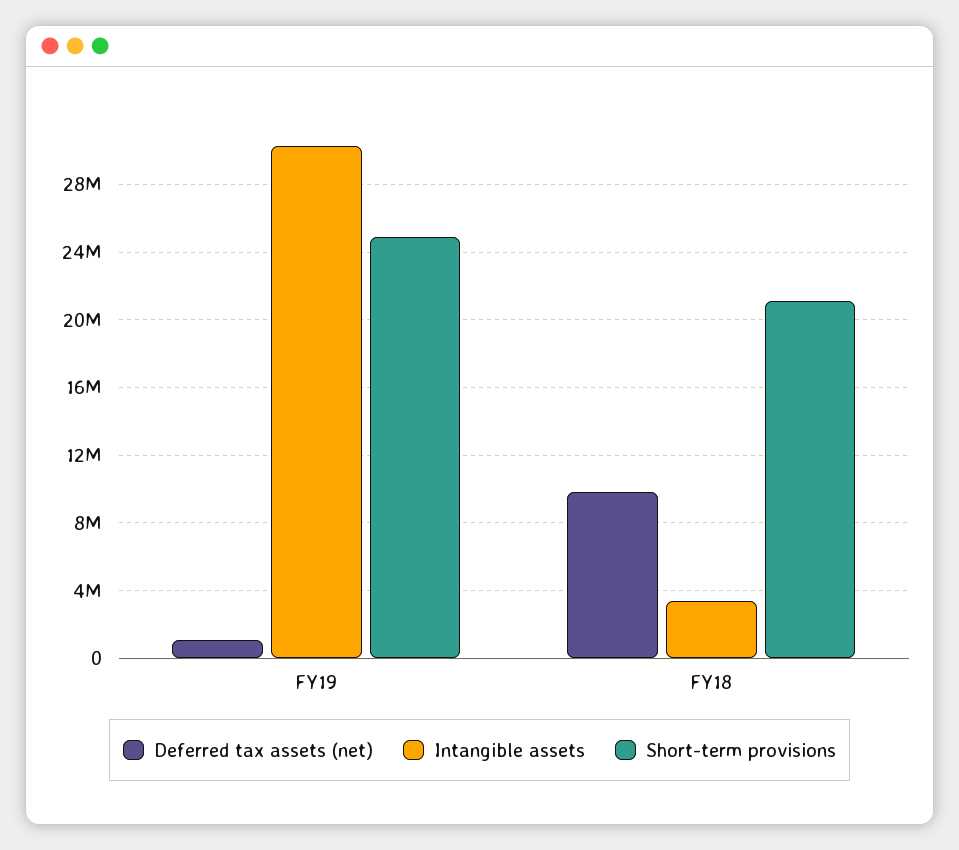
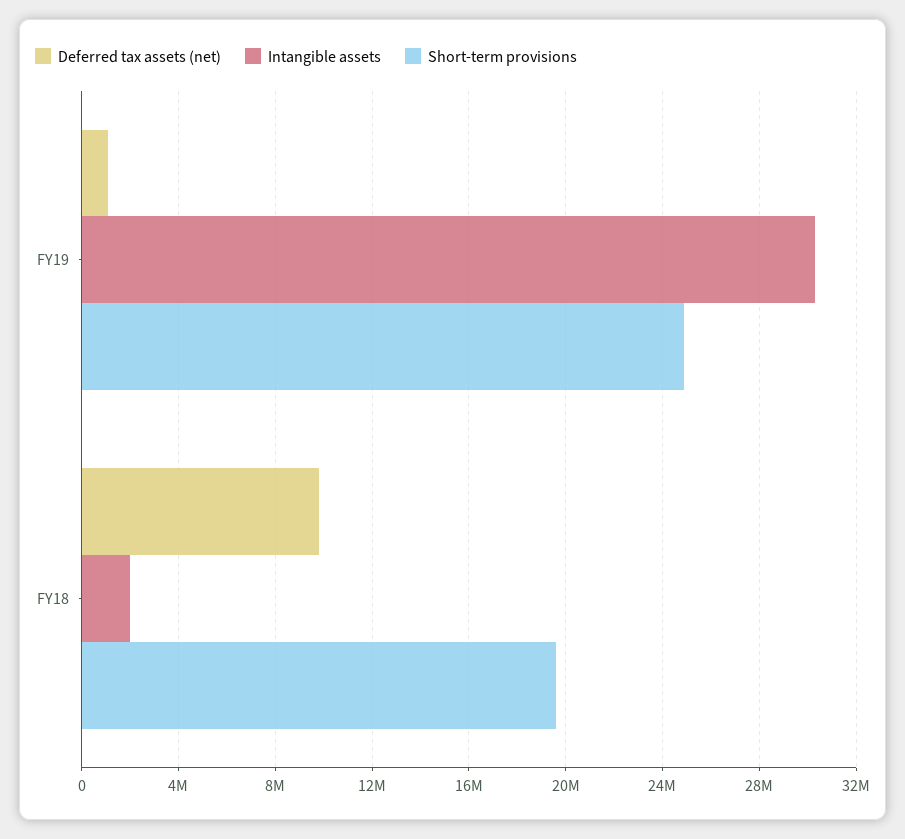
Intangible assets, FY18: 3500000 -> 2000000
Short-term provisions, FY18: 21000000 -> 19500000

